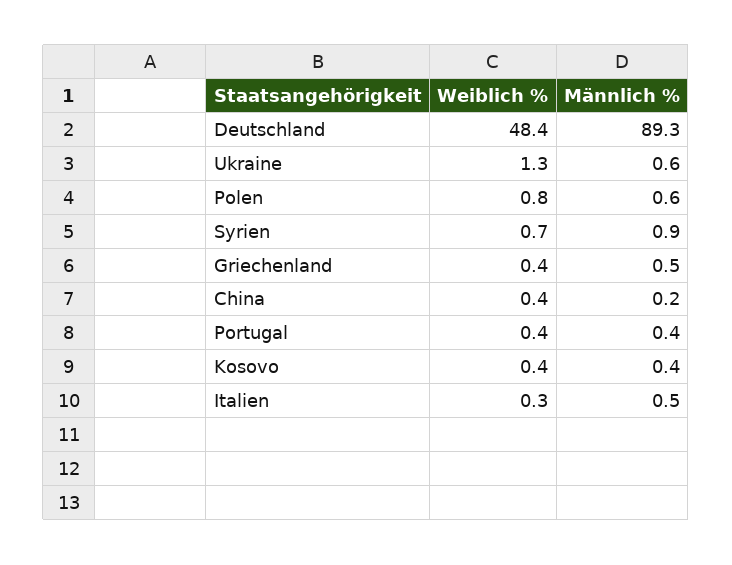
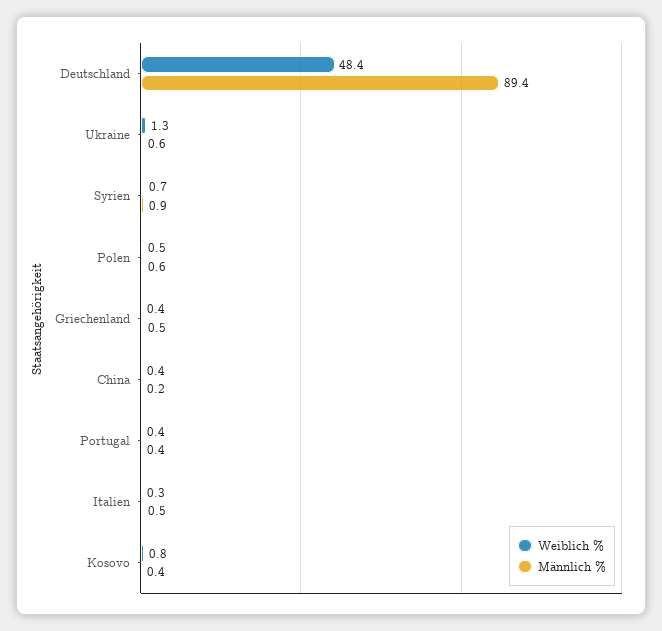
Männlich %, Deutschland: 89.3 -> 89.4
Weiblich %, Polen: 0.8 -> 0.5
Weiblich %, Kosovo: 0.4 -> 0.8

